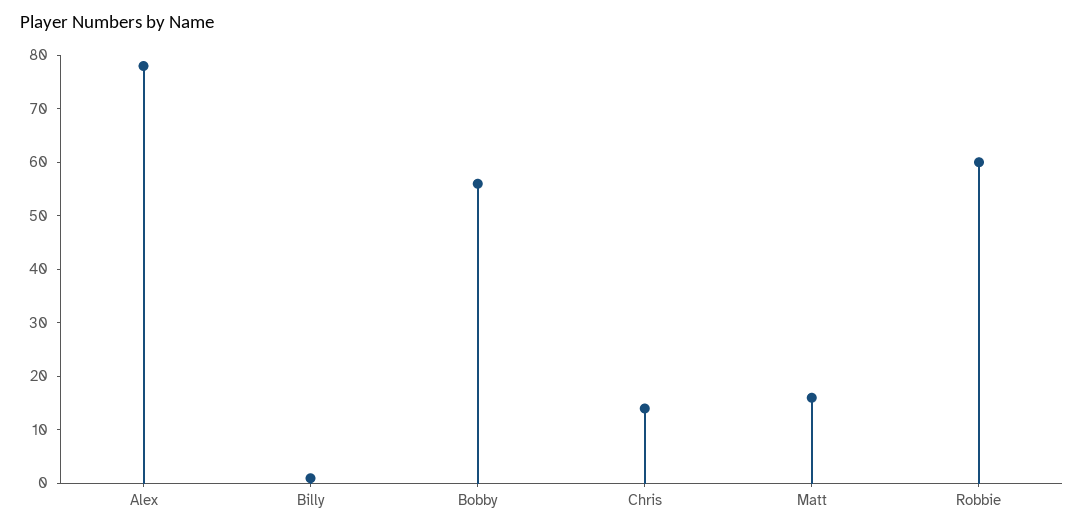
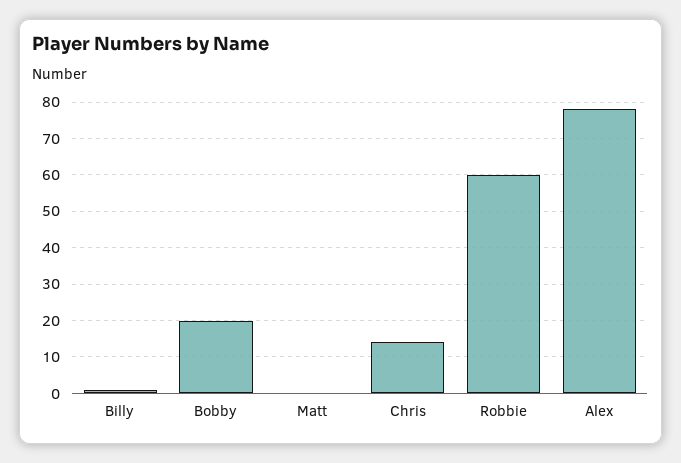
Bobby: 55 -> 20
Matt: 15 -> 0

